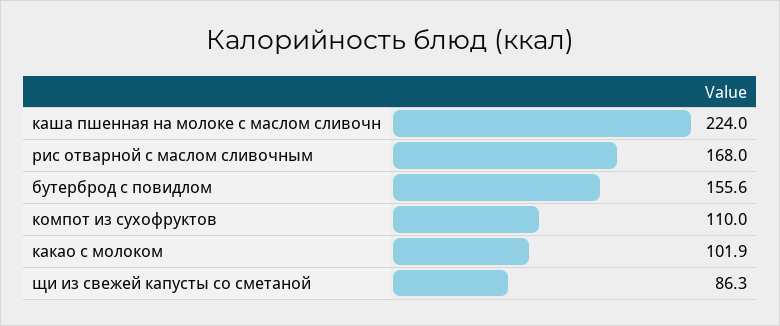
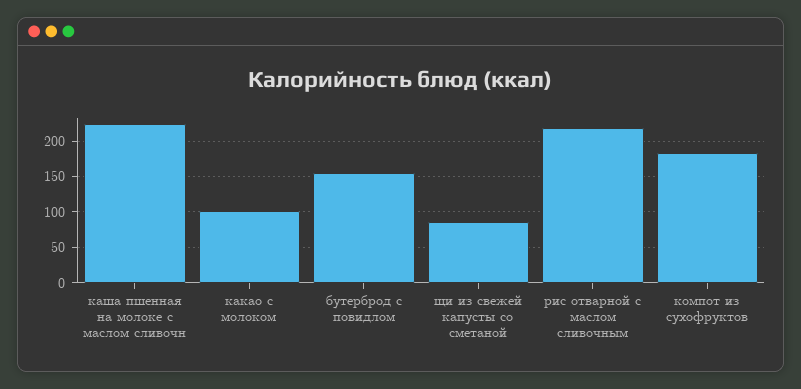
рис отварной с маслом сливочным: 168 -> 220
компот из сухофруктов: 110 -> 180

